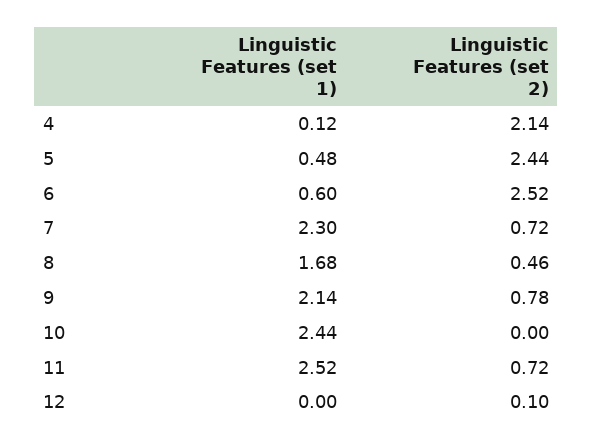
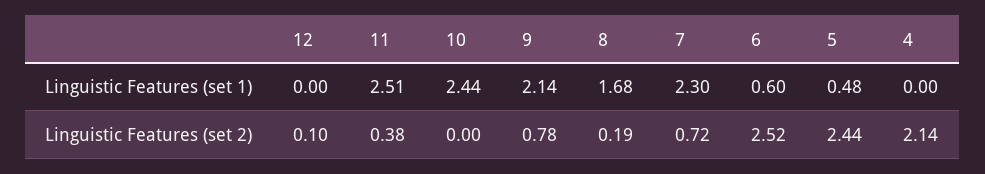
Linguistic Features (set 1), 4: 0.12 -> 0
Linguistic Features (set 2), 8: 0.46 -> 0.19
Linguistic Features (set 1), 11: 2.52 -> 2.51
Linguistic Features (set 2), 11: 0.72 -> 0.38

